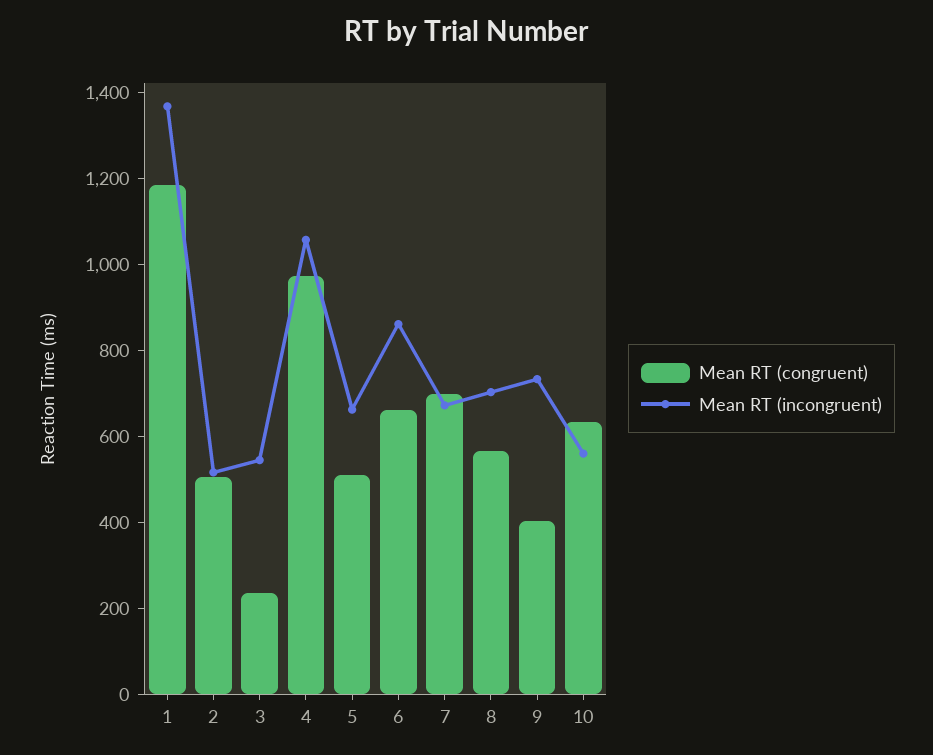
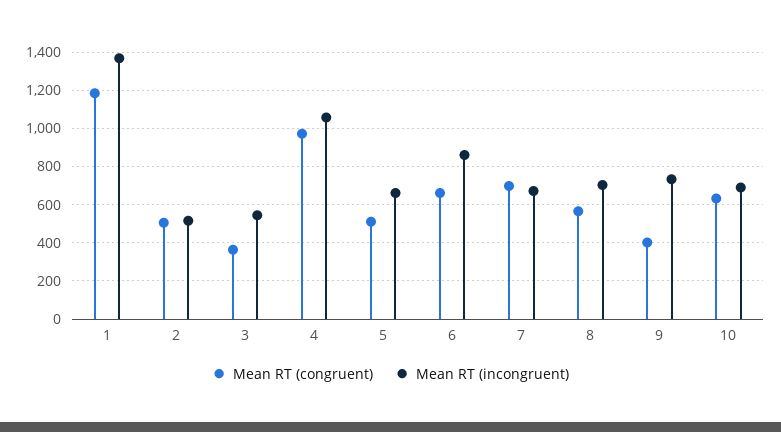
Mean RT (congruent), 3: 250 -> 350
Mean RT (incongruent), 10: 550 -> 700

